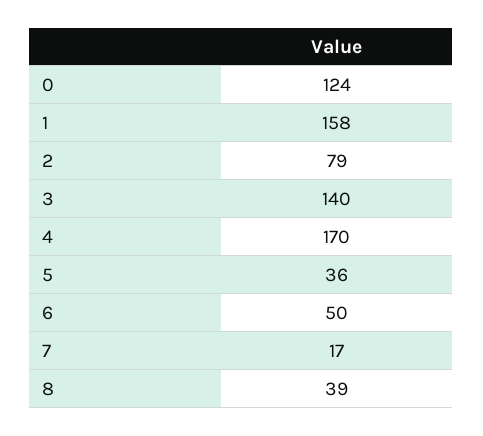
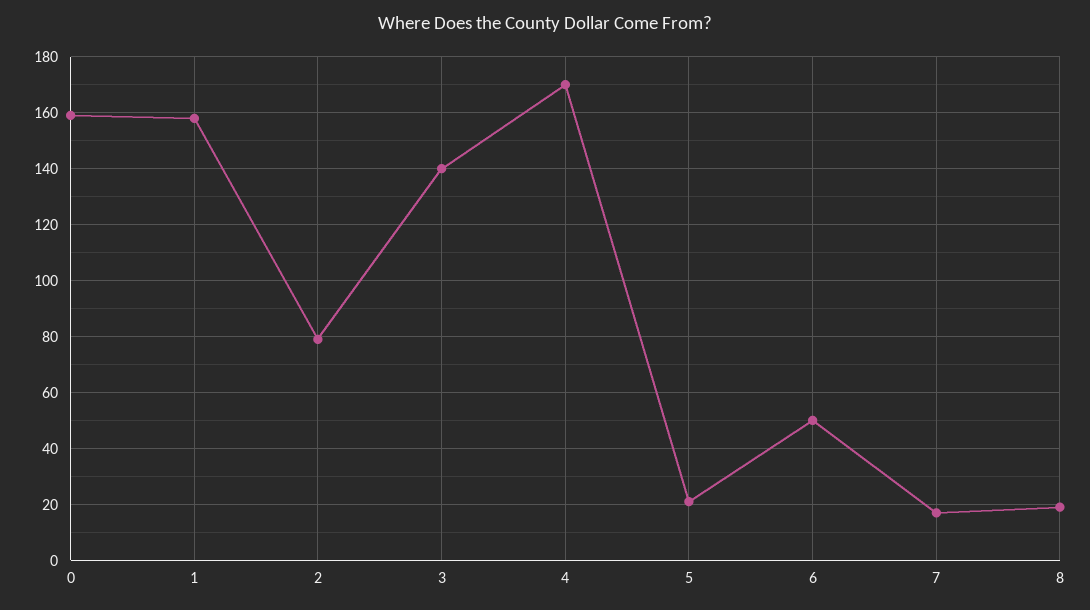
0: 124 -> 160
5: 36 -> 20
8: 39 -> 20

